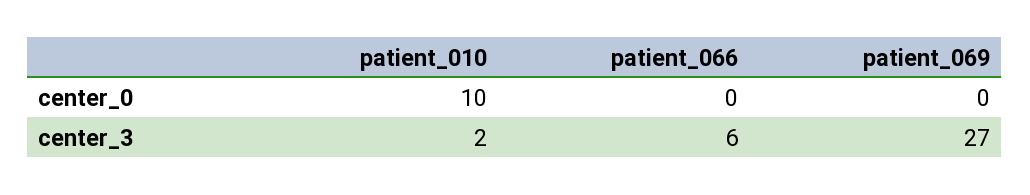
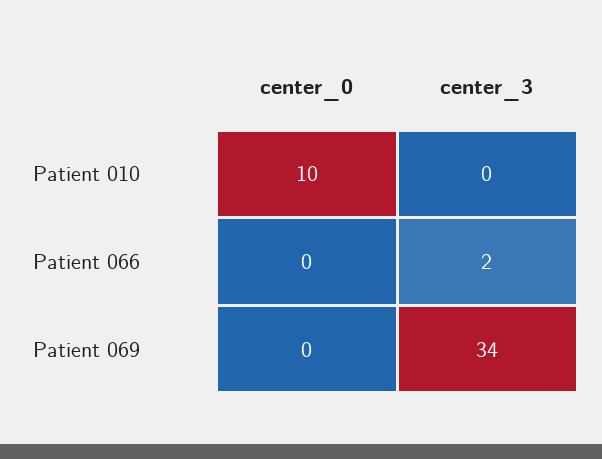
patient_010, center_3: 2 -> 0
patient_066, center_3: 6 -> 2
patient_069, center_3: 27 -> 34

